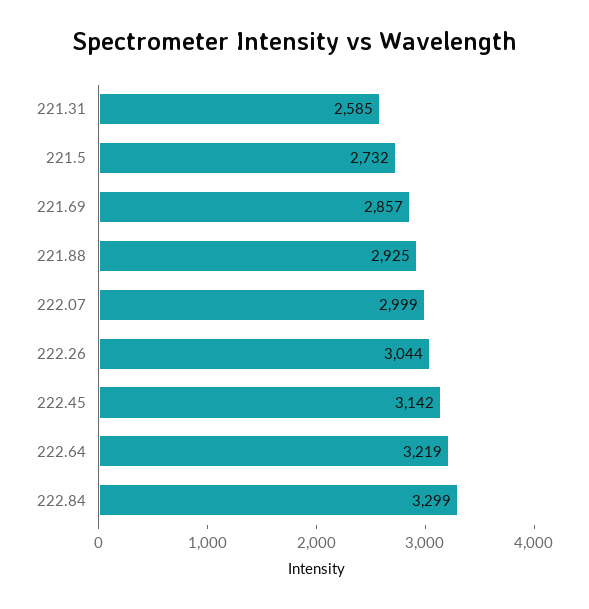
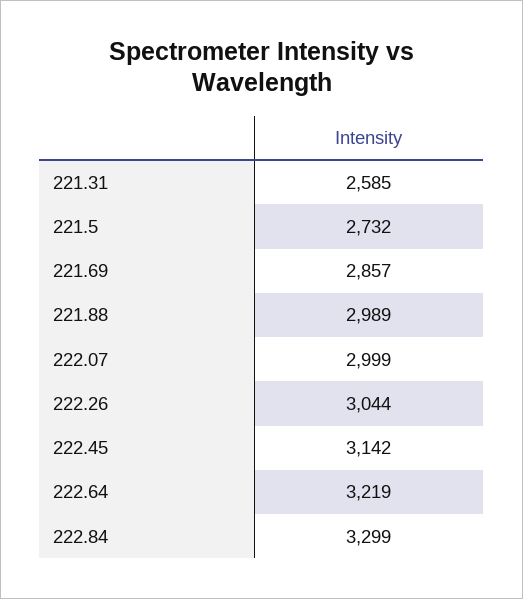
221.88: 2925 -> 2989

